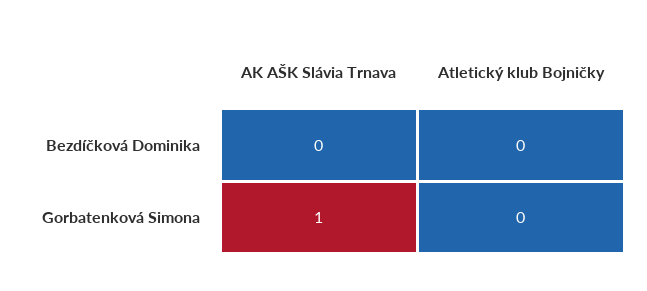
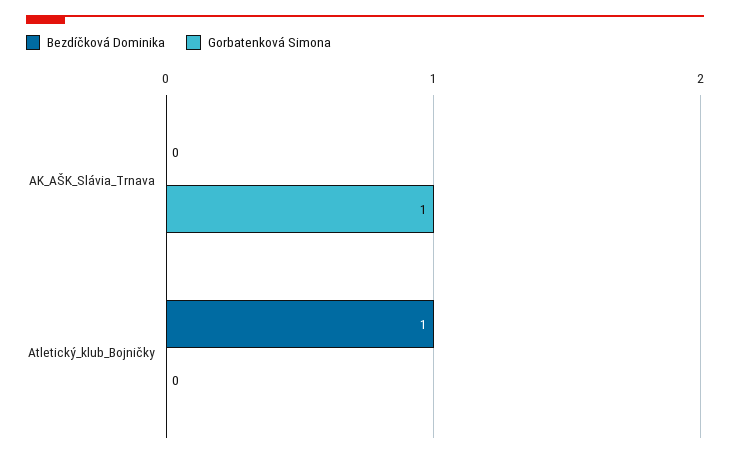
Bezdíčková Dominika, Atletický klub Bojničky: 0 -> 1

